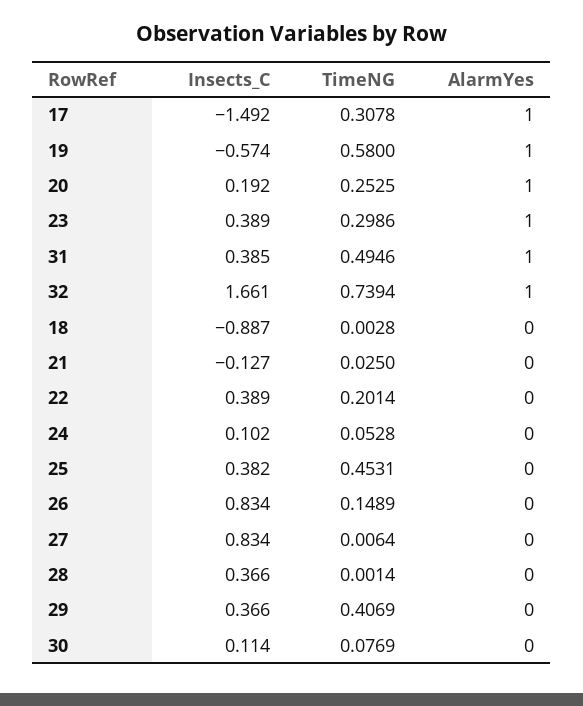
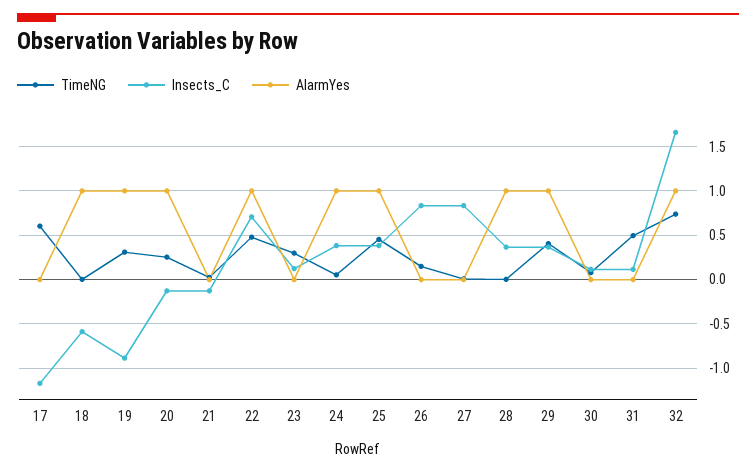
Insects_C, 17: -1.492 -> -1.2
TimeNG, 17: 0.3078 -> 0.6
AlarmYes, 17: 1 -> 0
Insects_C, 19: -0.574 -> -0.9
TimeNG, 19: 0.58 -> 0.3
Insects_C, 20: 0.192 -> -0.1
Insects_C, 23: 0.389 -> 0.1
AlarmYes, 23: 1 -> 0
Insects_C, 31: 0.385 -> 0.1
AlarmYes, 31: 1 -> 0
Insects_C, 18: -0.887 -> -0.6
AlarmYes, 18: 0 -> 1
Insects_C, 22: 0.389 -> 0.7
TimeNG, 22: 0.2014 -> 0.5
AlarmYes, 22: 0 -> 1
Insects_C, 24: 0.102 -> 0.4
AlarmYes, 24: 0 -> 1
AlarmYes, 25: 0 -> 1
AlarmYes, 28: 0 -> 1
AlarmYes, 29: 0 -> 1

